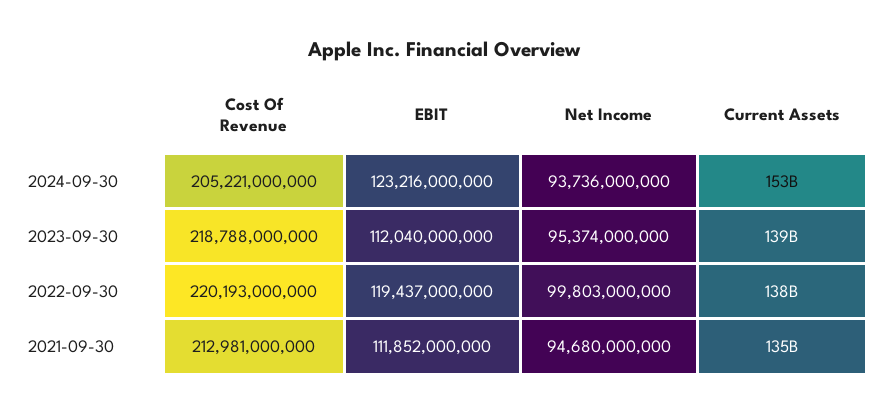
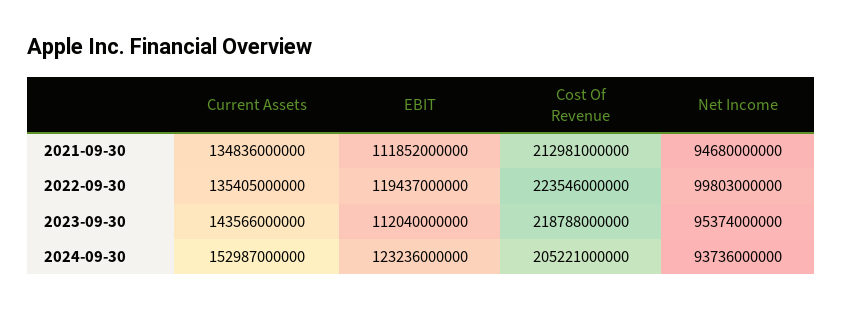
EBIT, 2024-09-30: 123216000000 -> 123236000000
Current Assets, 2023-09-30: 139000000000 -> 143566000000
Cost Of Revenue, 2022-09-30: 220193000000 -> 223546000000
Current Assets, 2022-09-30: 138000000000 -> 135405000000

